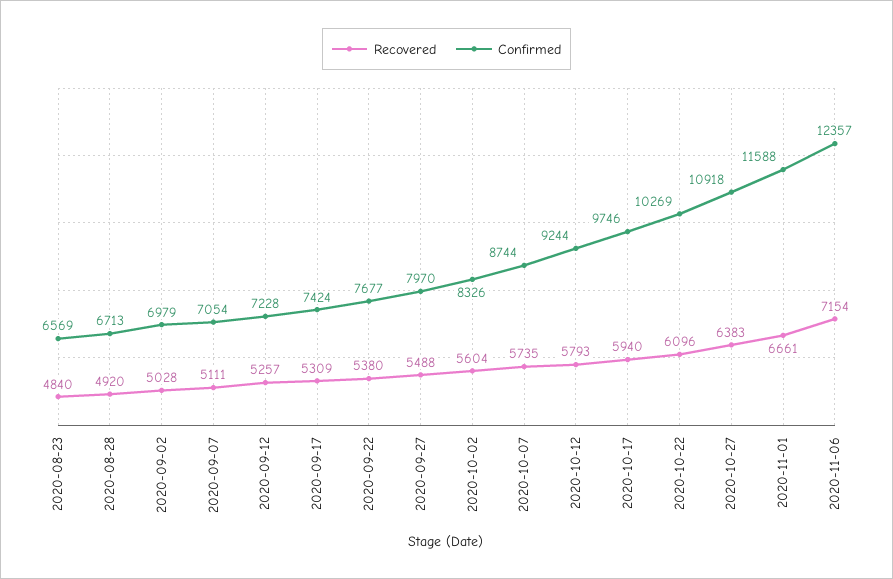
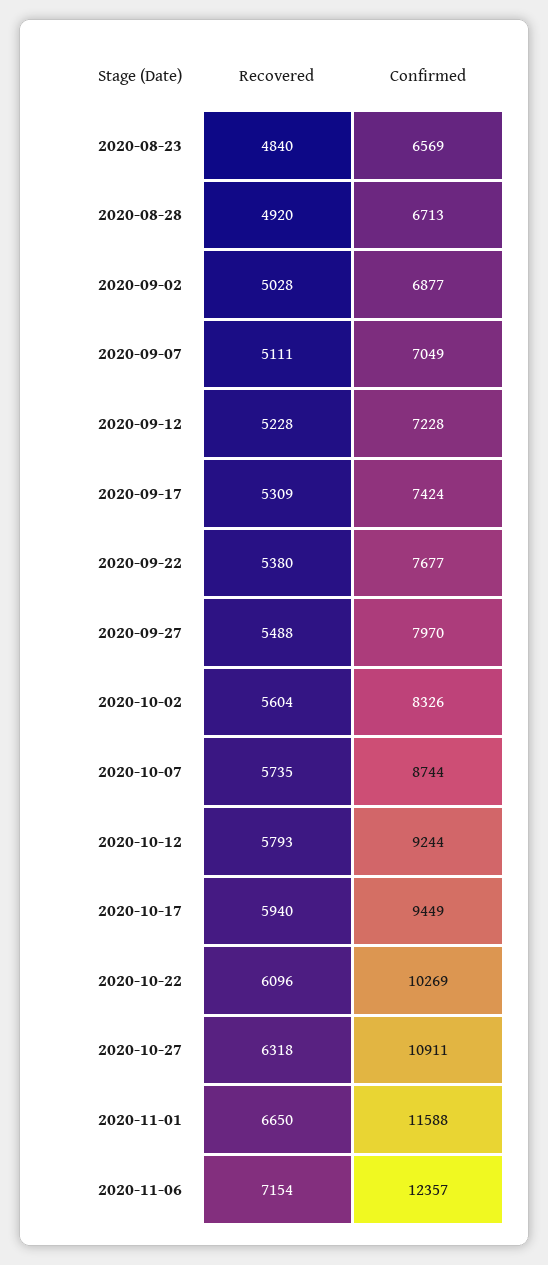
Confirmed, 2020-09-02: 6979 -> 6877
Confirmed, 2020-09-07: 7054 -> 7049
Recovered, 2020-09-12: 5257 -> 5228
Confirmed, 2020-10-17: 9746 -> 9449
Recovered, 2020-10-27: 6383 -> 6318
Confirmed, 2020-10-27: 10918 -> 10911
Recovered, 2020-11-01: 6661 -> 6650

